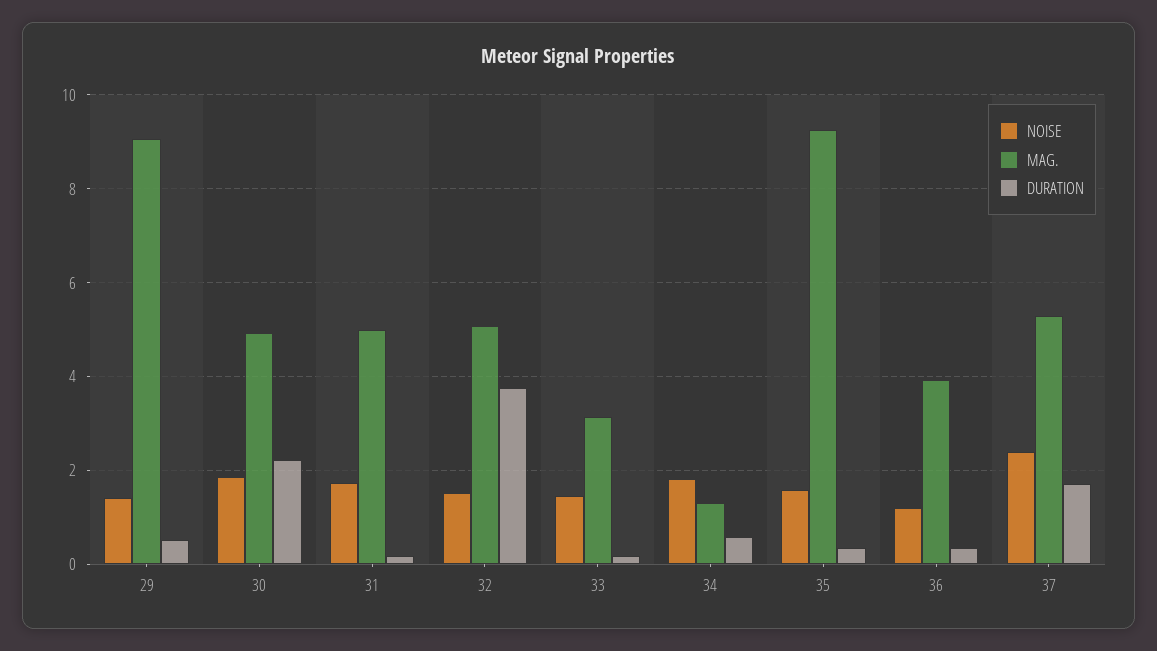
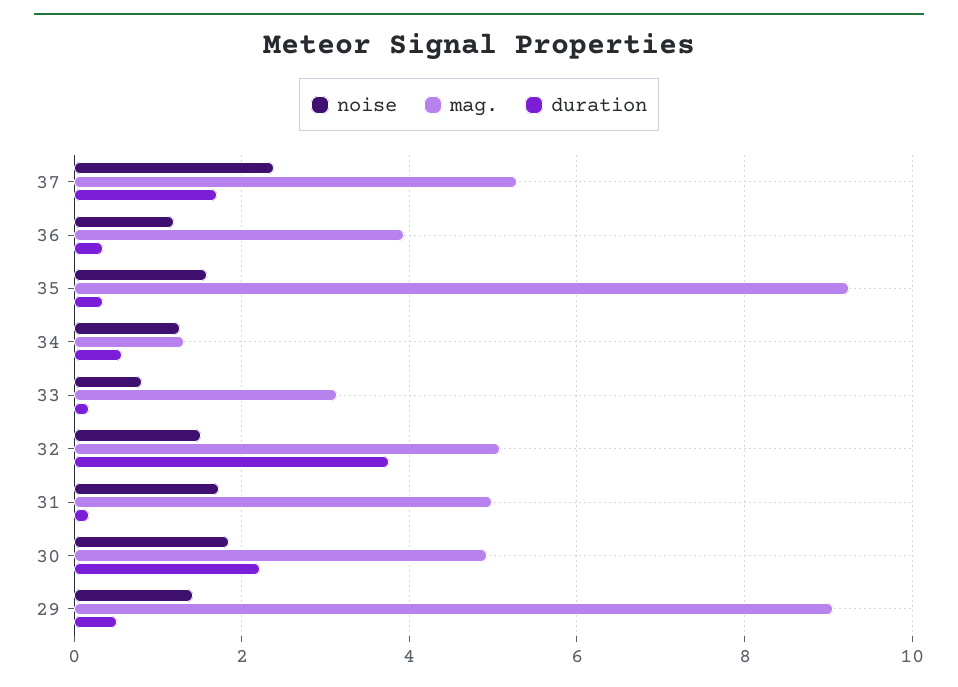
NOISE, 33: 1.4 -> 0.8
NOISE, 34: 1.8 -> 1.2

